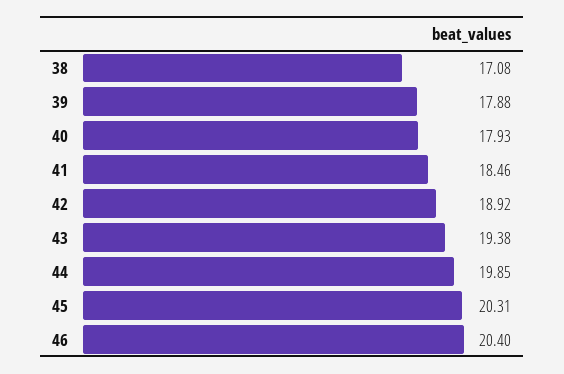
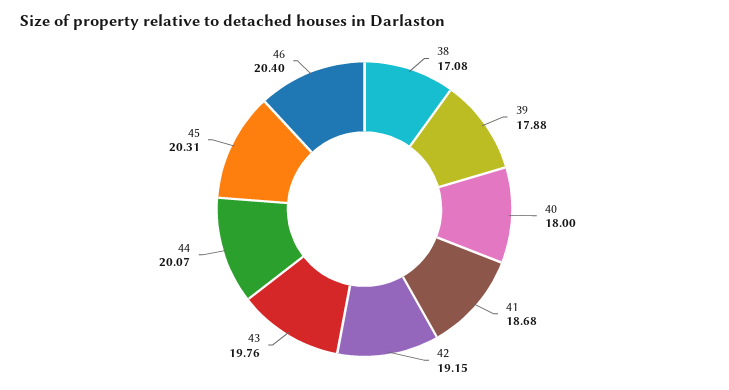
40: 17.93 -> 18
41: 18.46 -> 18.68
42: 18.92 -> 19.15
43: 19.38 -> 19.76
44: 19.85 -> 20.07

